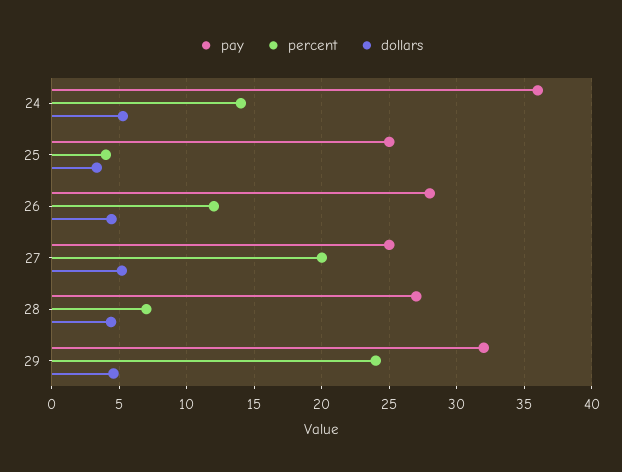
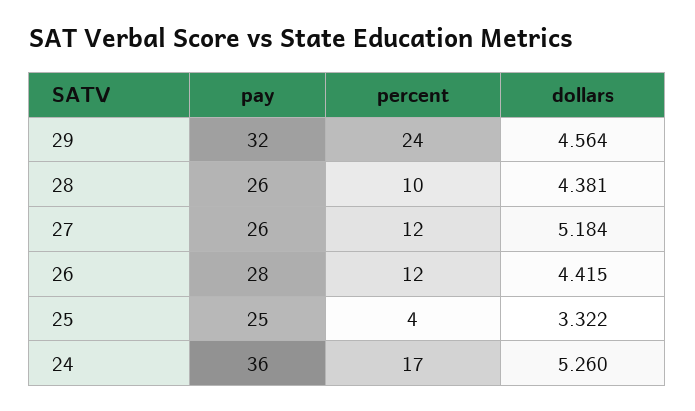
percent, 24: 14 -> 17
pay, 27: 25 -> 26
percent, 27: 20 -> 12
pay, 28: 27 -> 26
percent, 28: 7 -> 10

